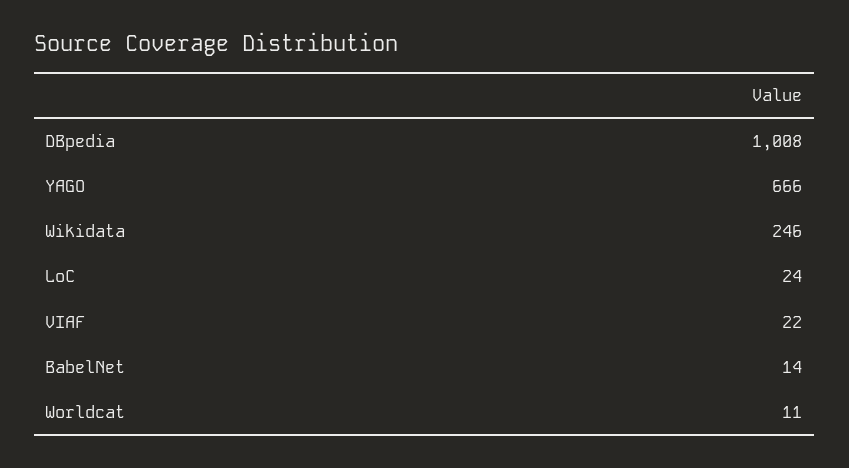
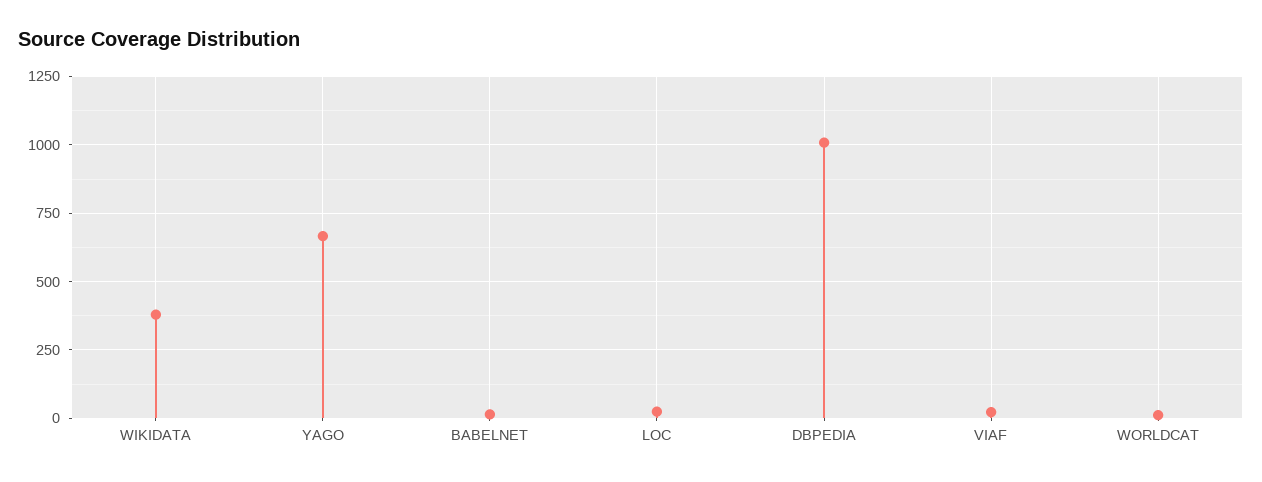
Wikidata: 246 -> 375

